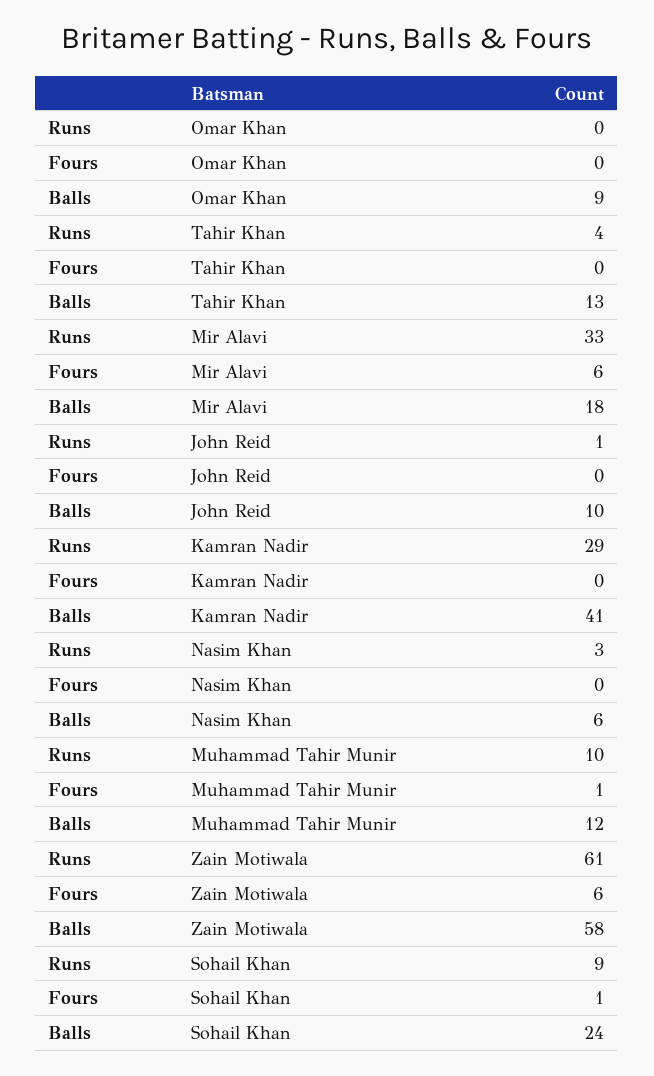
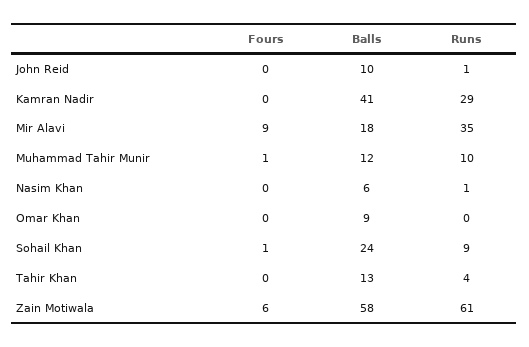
Runs, Mir Alavi: 33 -> 35
Fours, Mir Alavi: 6 -> 9
Runs, Nasim Khan: 3 -> 1

